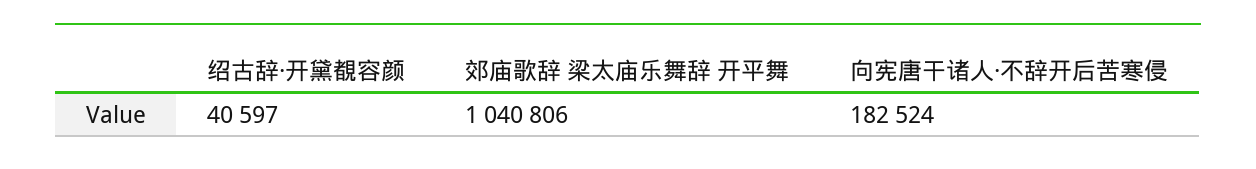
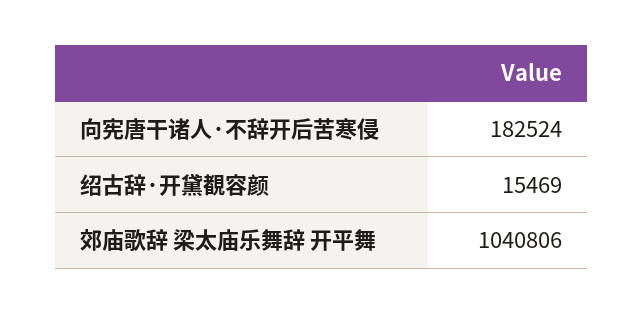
绍古辞·开黛覩容颜: 40597 -> 15469

